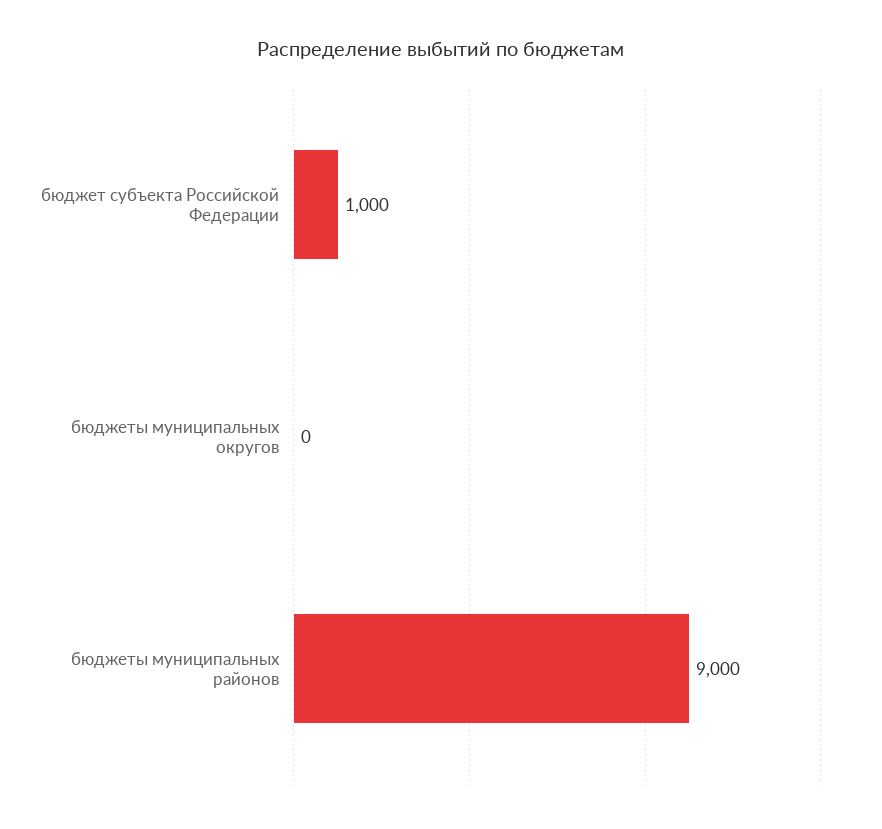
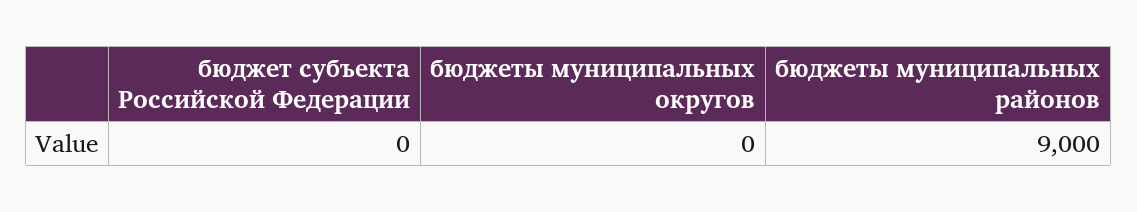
бюджет субъекта Российской Федерации: 1000 -> 0

